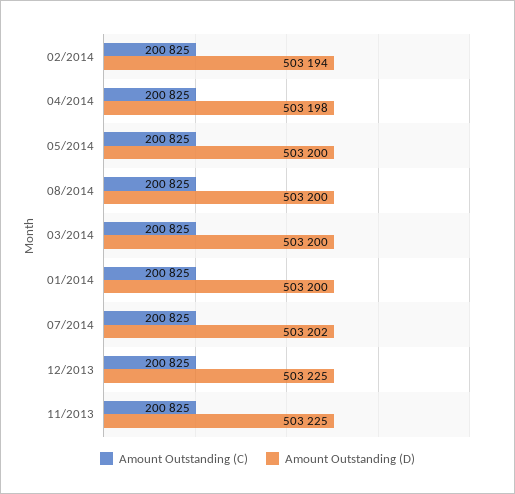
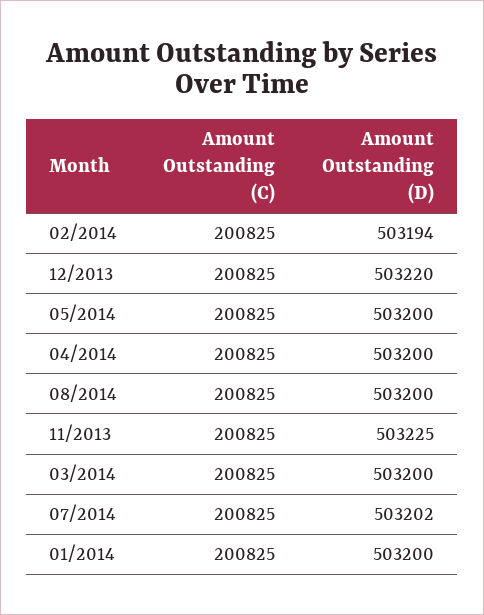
Amount Outstanding (D), 04/2014: 503198 -> 503200
Amount Outstanding (D), 12/2013: 503225 -> 503220

